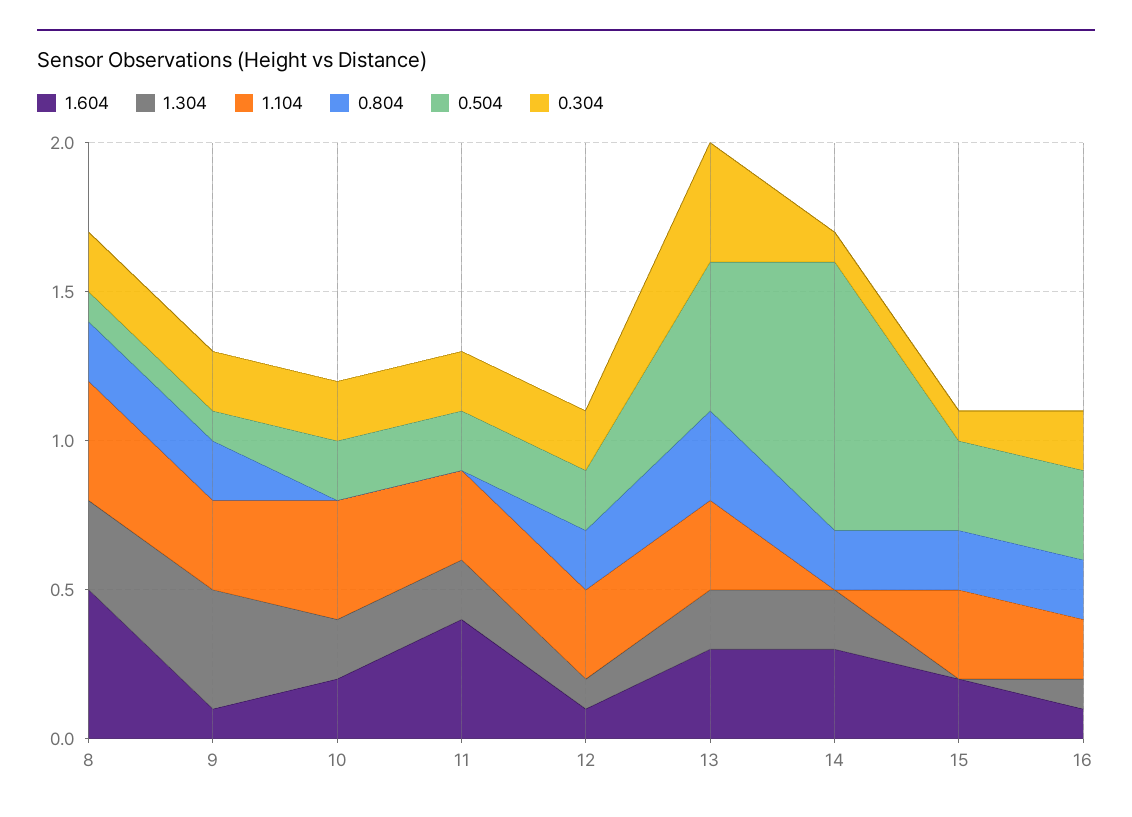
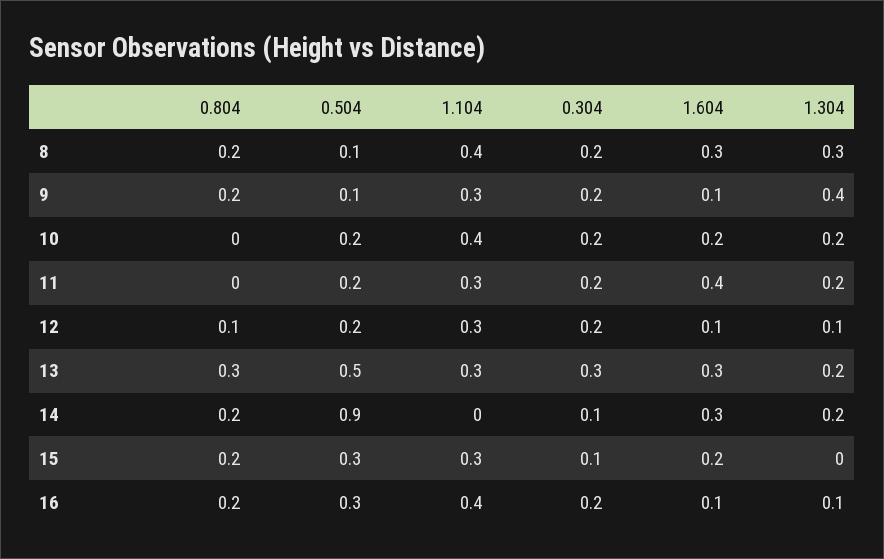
1.604, 8: 0.5 -> 0.3
0.804, 12: 0.2 -> 0.1
0.304, 13: 0.4 -> 0.3
1.104, 16: 0.2 -> 0.4

